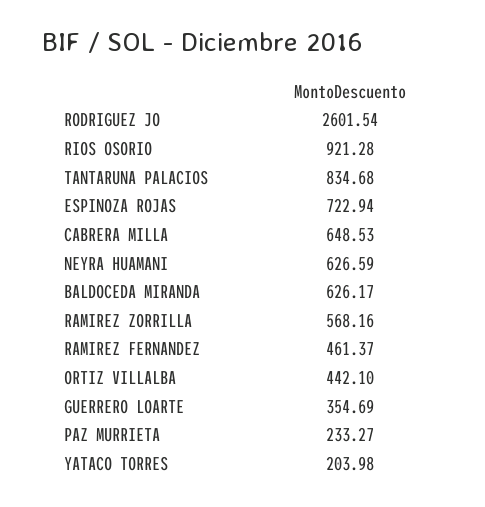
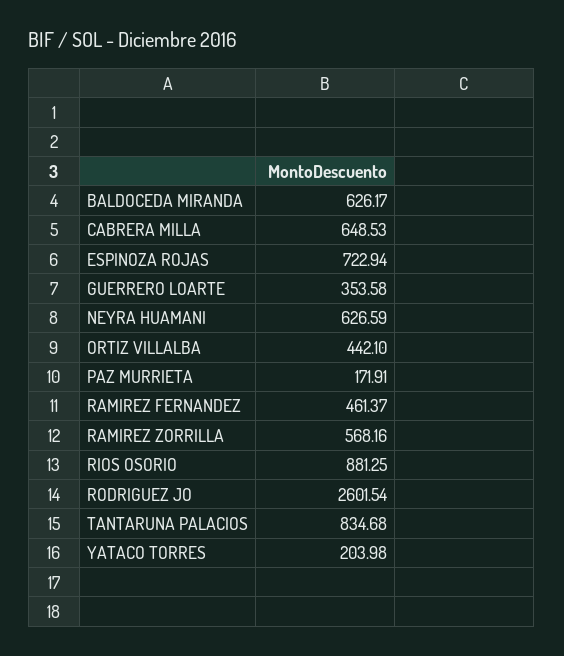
RIOS OSORIO: 921.28 -> 881.25
GUERRERO LOARTE: 354.69 -> 353.58
PAZ MURRIETA: 233.27 -> 171.91

